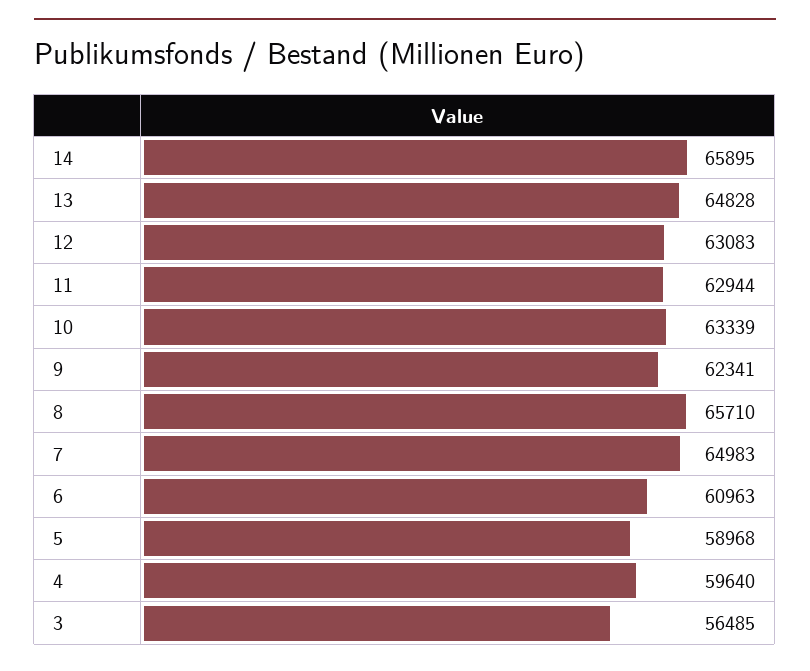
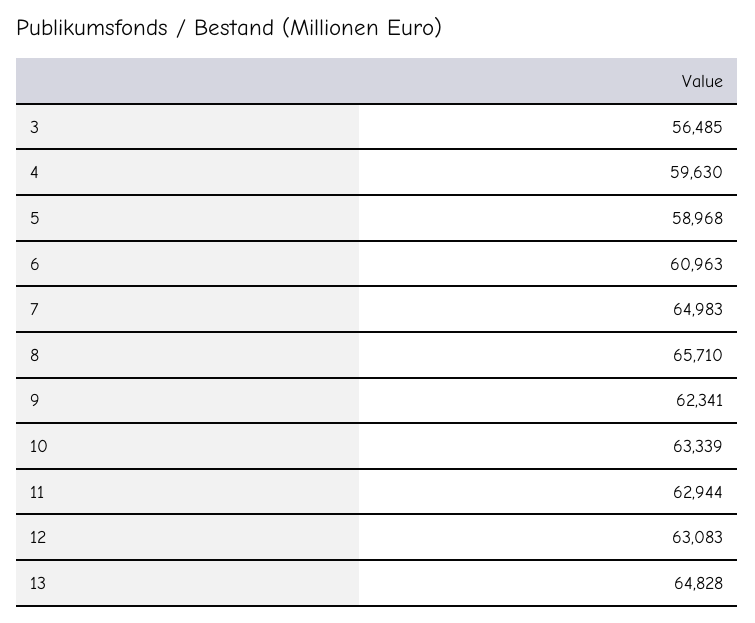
14: 65895 -> none
4: 59640 -> 59630

